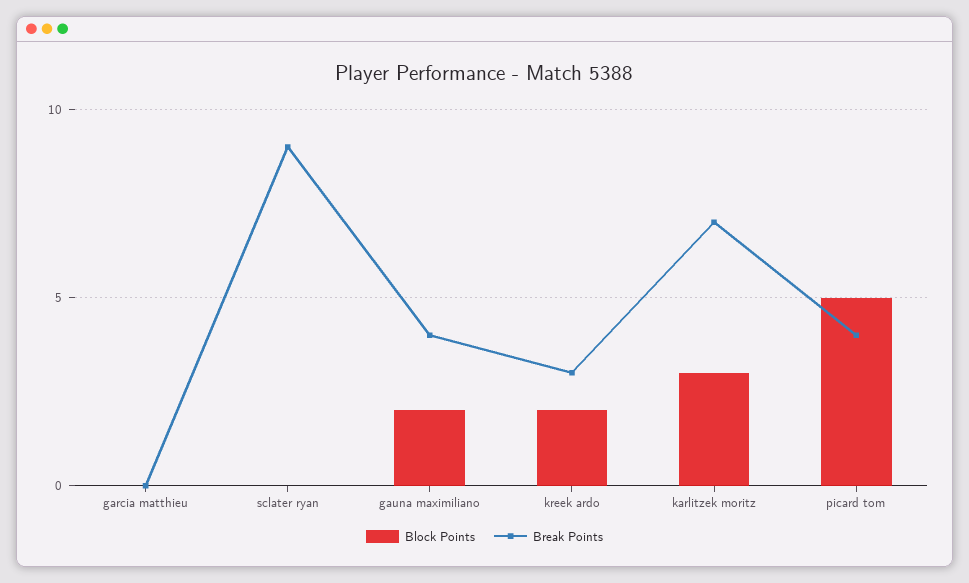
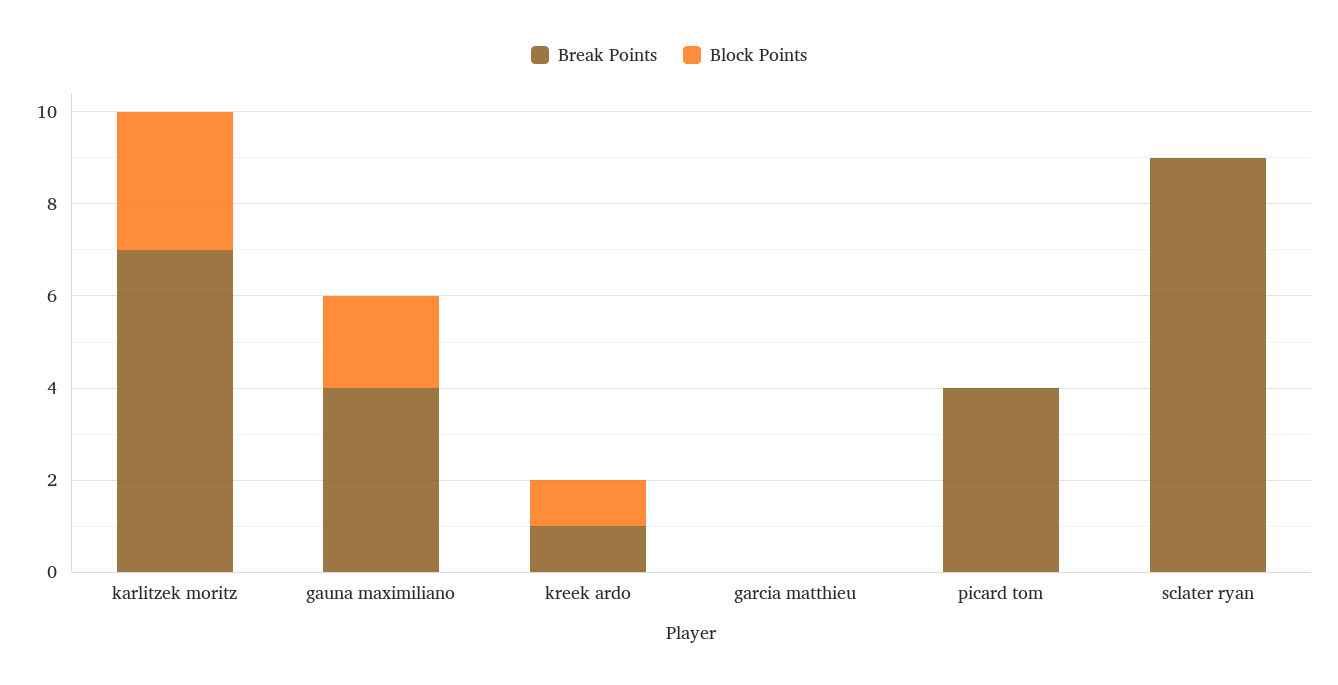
Block Points, kreek ardo: 2 -> 1
Break Points, kreek ardo: 3 -> 1
Block Points, picard tom: 5 -> 0

